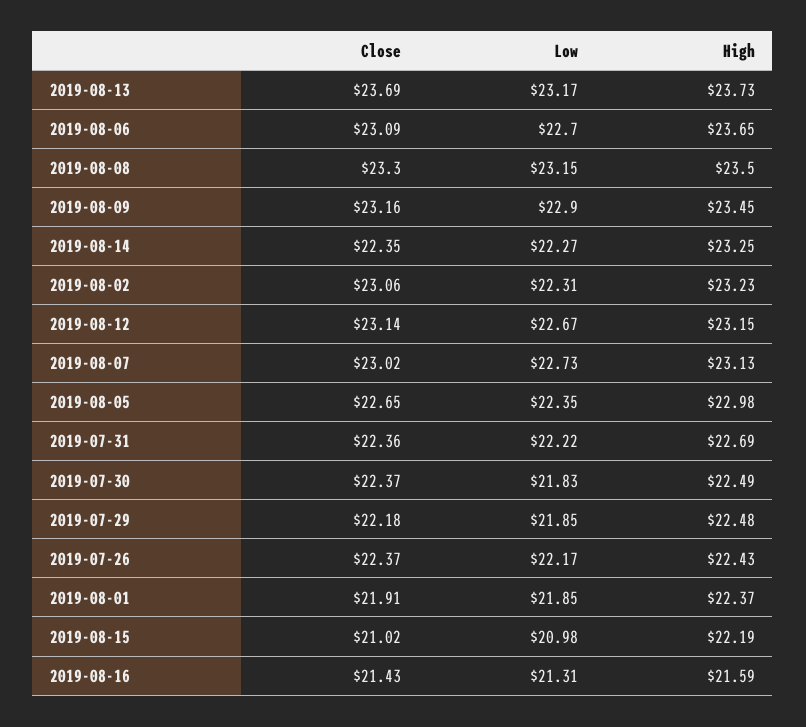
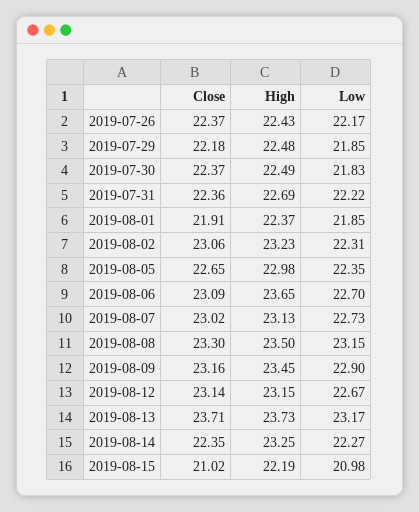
Close, 2019-08-13: 23.69 -> 23.71
Close, 2019-08-16: 21.43 -> none
Low, 2019-08-16: 21.31 -> none
High, 2019-08-16: 21.59 -> none

